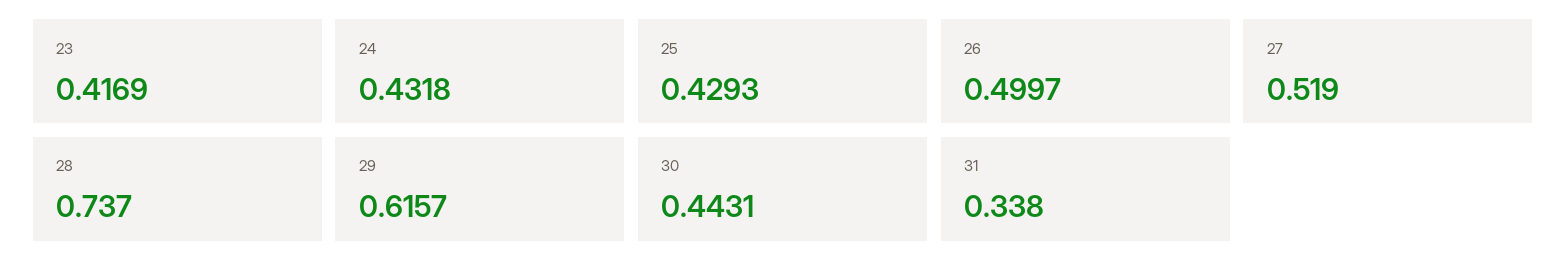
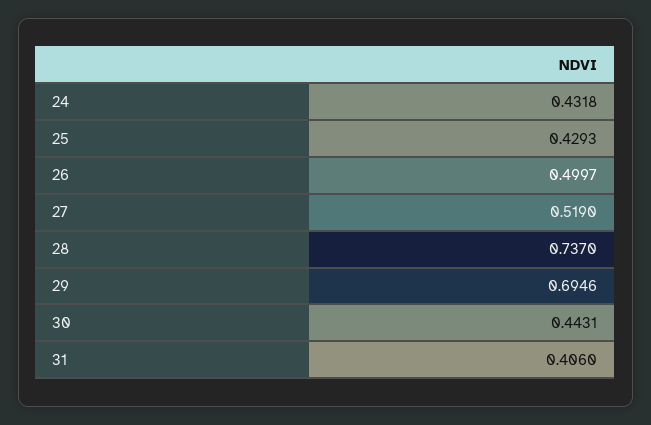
23: 0.4169 -> none
29: 0.6157 -> 0.6946
31: 0.338 -> 0.406

